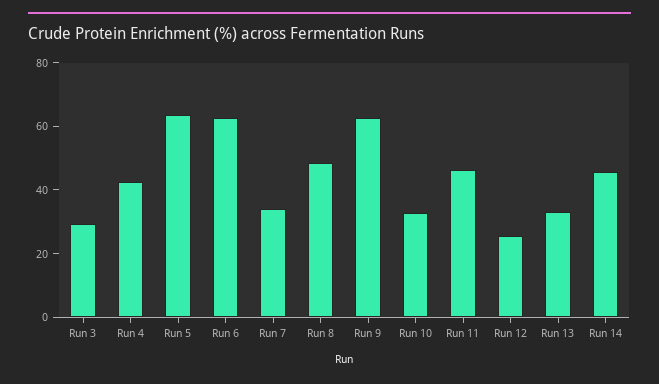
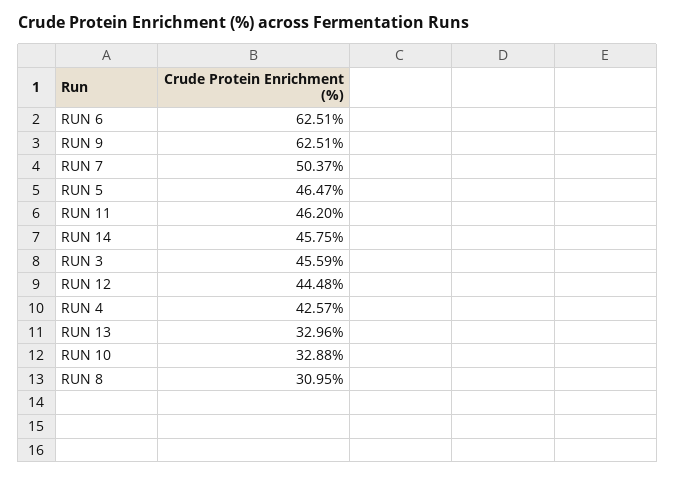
Run 3: 30 -> 45.59
Run 5: 65 -> 46.47
Run 7: 35 -> 50.37
Run 8: 50 -> 30.95
Run 12: 25 -> 44.48

